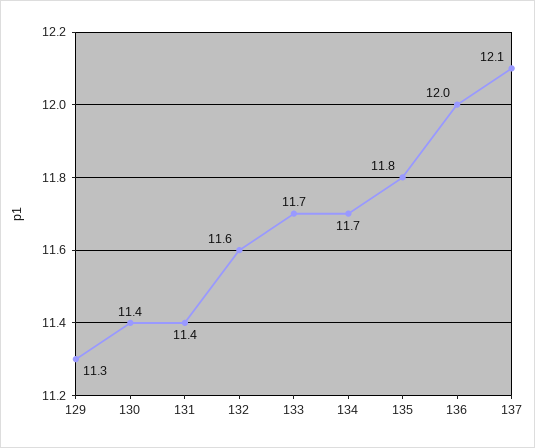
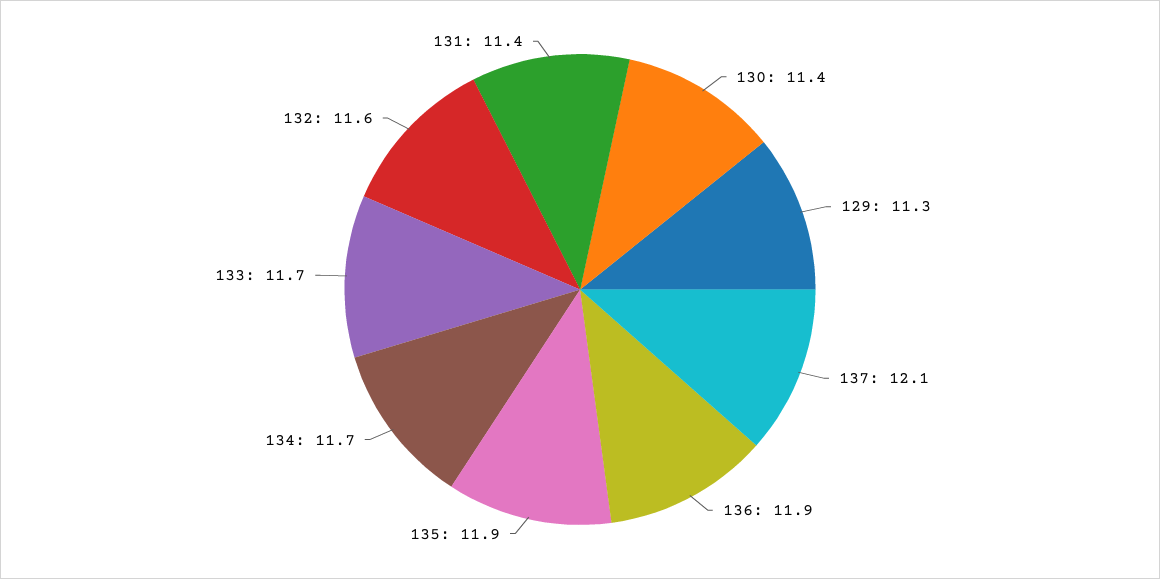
135: 11.8 -> 11.9
136: 12 -> 11.9

